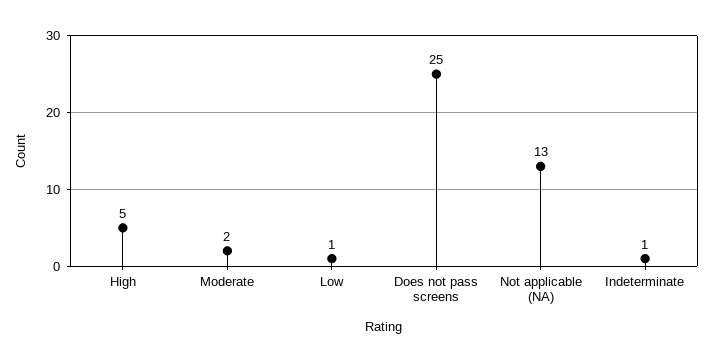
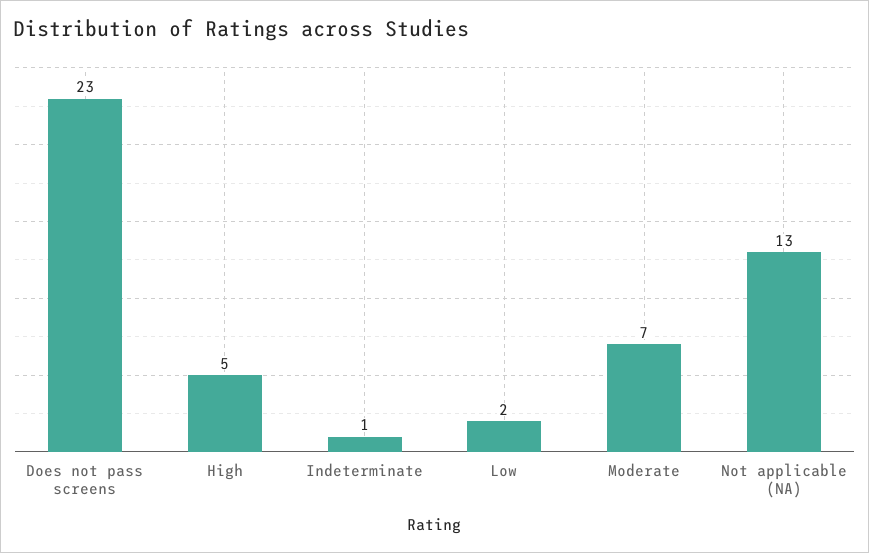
Moderate: 2 -> 7
Low: 1 -> 2
Does not pass screens: 25 -> 23

